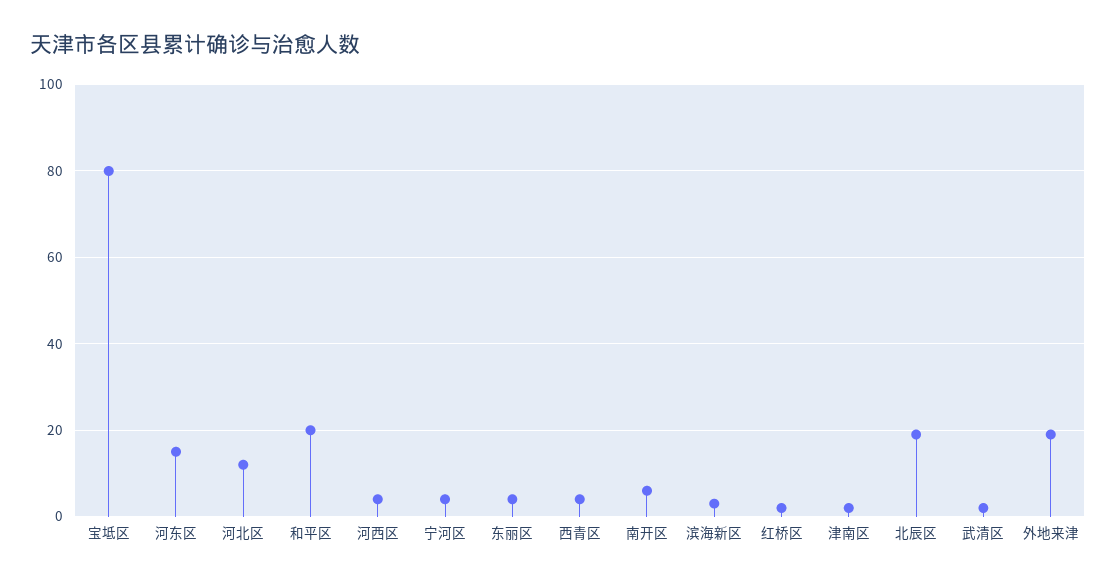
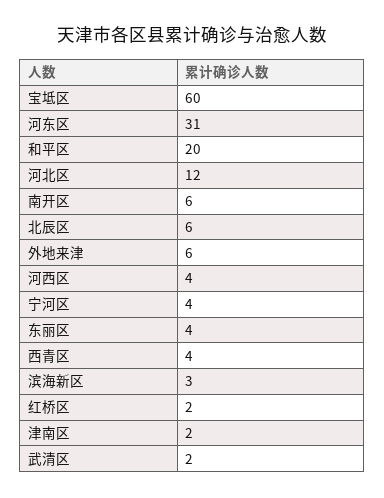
宝坻区: 80 -> 60
河东区: 15 -> 31
北辰区: 20 -> 6
外地来津: 20 -> 6

